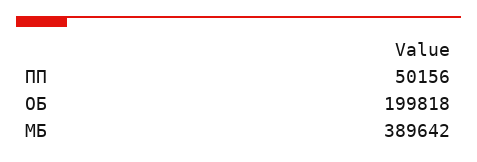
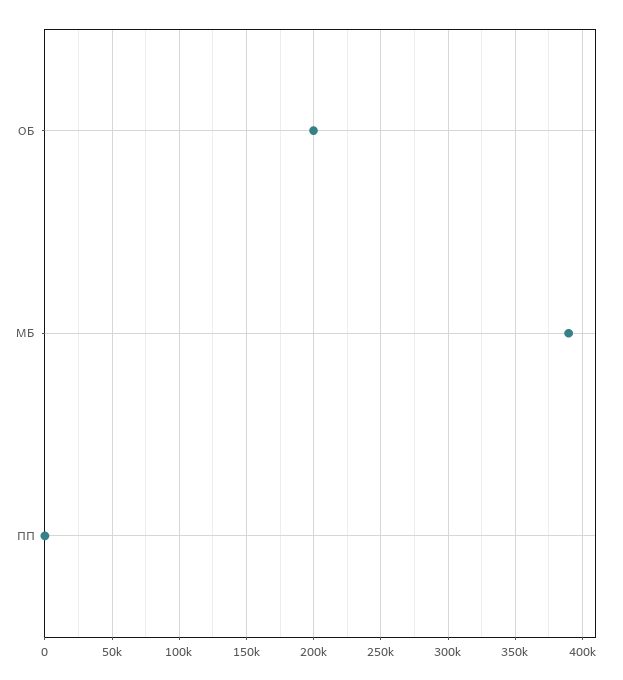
ПП: 50156 -> 0

